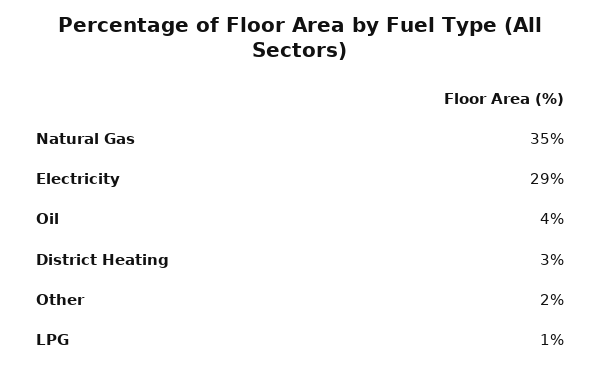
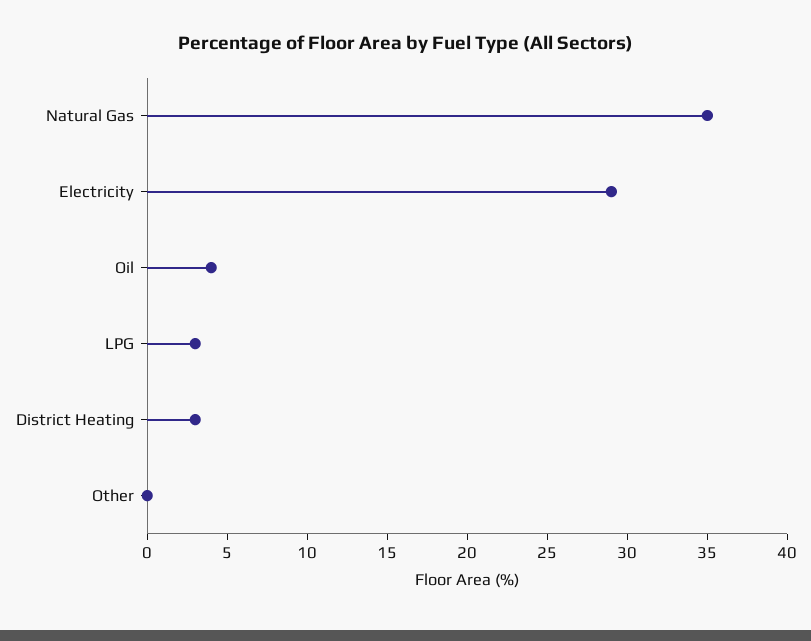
Other: 2 -> 0
LPG: 1 -> 3

